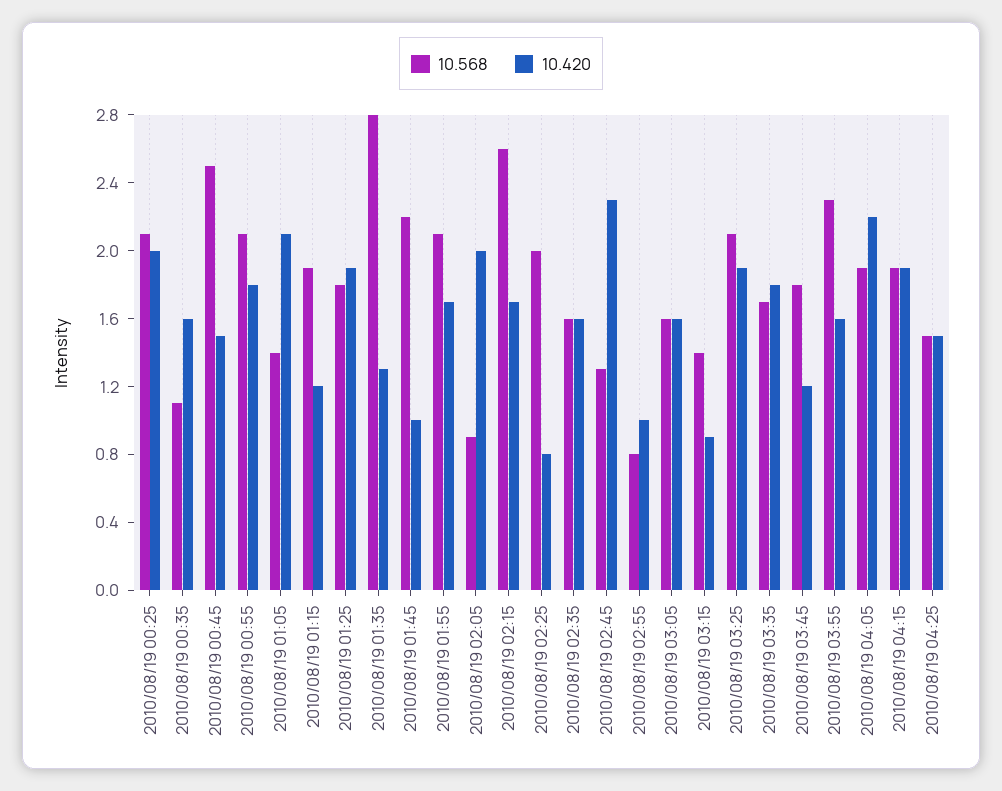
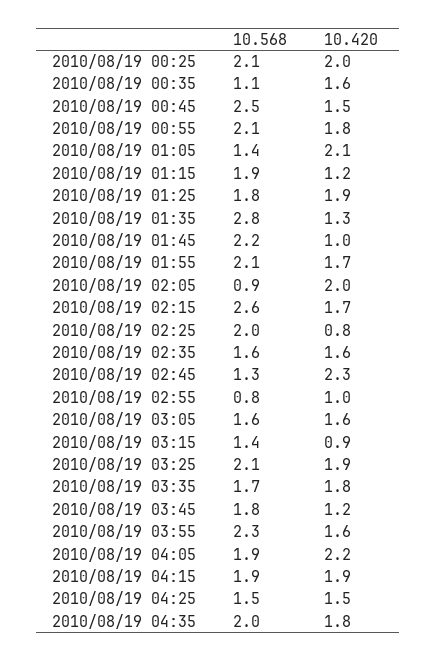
10.568, 2010/08/19 04:35: none -> 2
10.420, 2010/08/19 04:35: none -> 1.8

